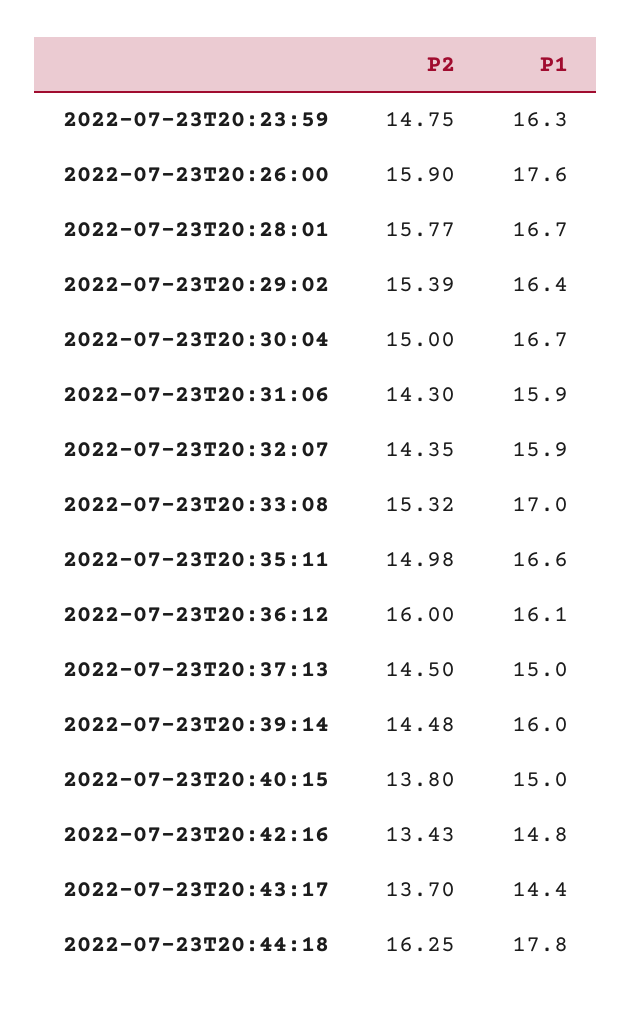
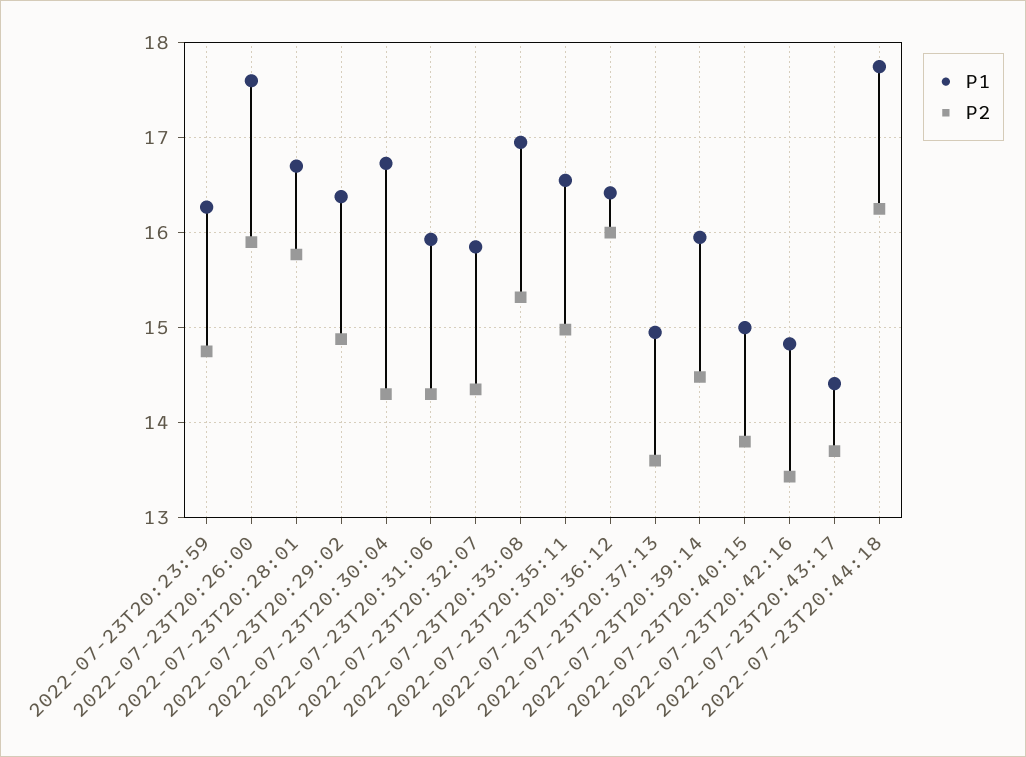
P2, 2022-07-23T20:29:02: 15.39 -> 14.9
P2, 2022-07-23T20:30:04: 15 -> 14.3
P1, 2022-07-23T20:36:12: 16.1 -> 16.4
P2, 2022-07-23T20:37:13: 14.5 -> 13.6

